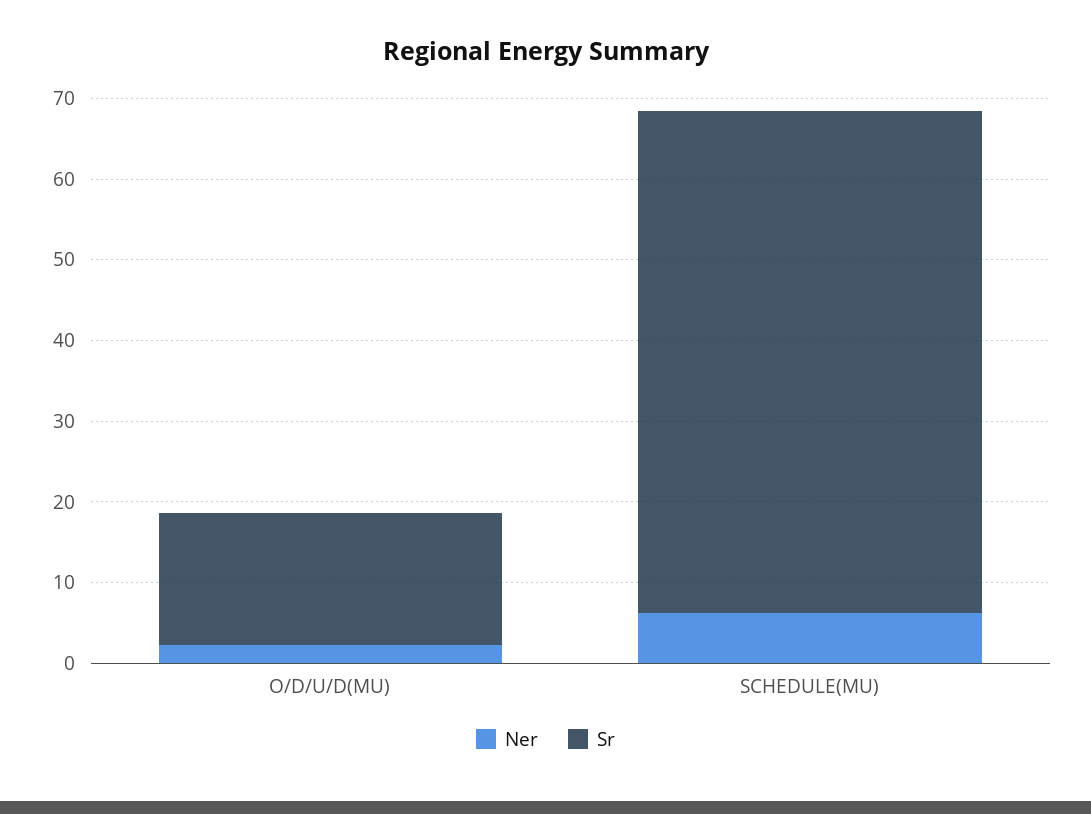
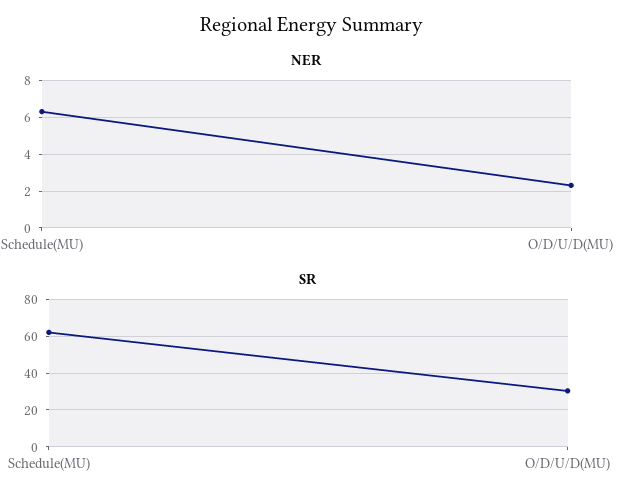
Sr, O/D/U/D(MU): 16 -> 30

